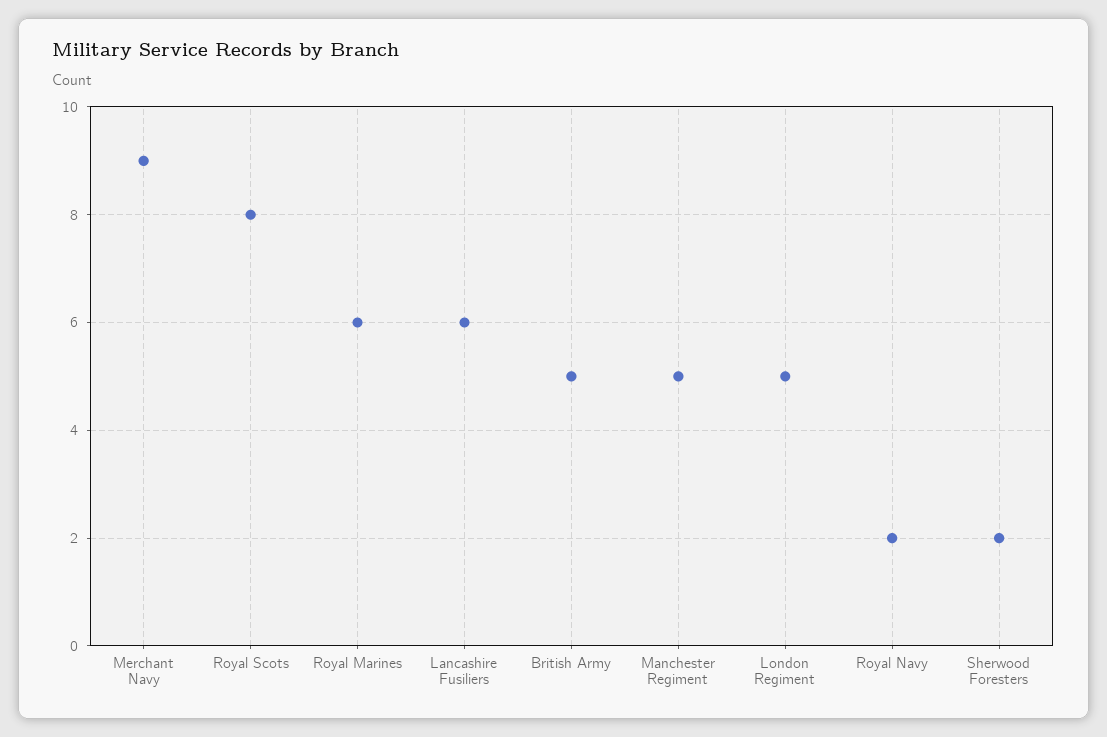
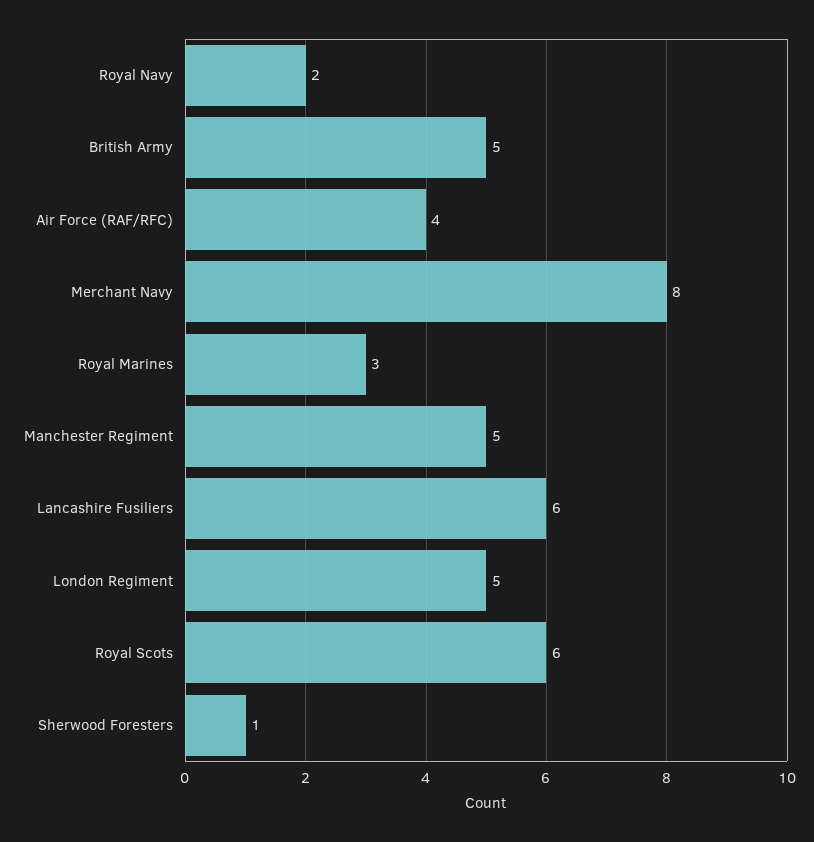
Merchant Navy: 9 -> 8
Royal Scots: 8 -> 6
Royal Marines: 6 -> 3
Sherwood Foresters: 2 -> 1
Air Force (RAF/RFC): none -> 4

